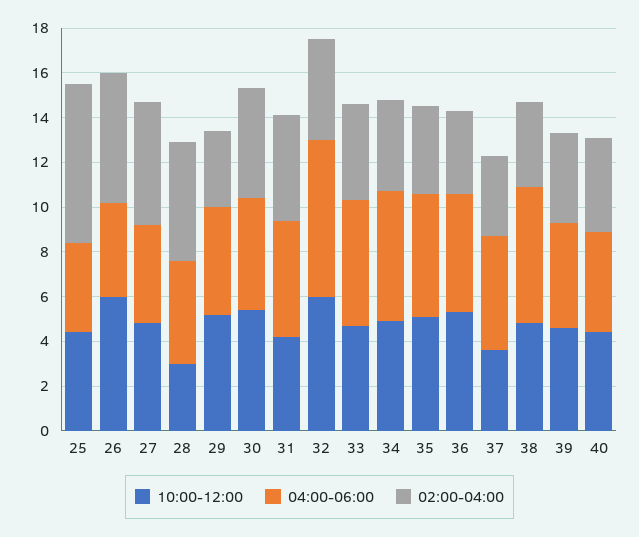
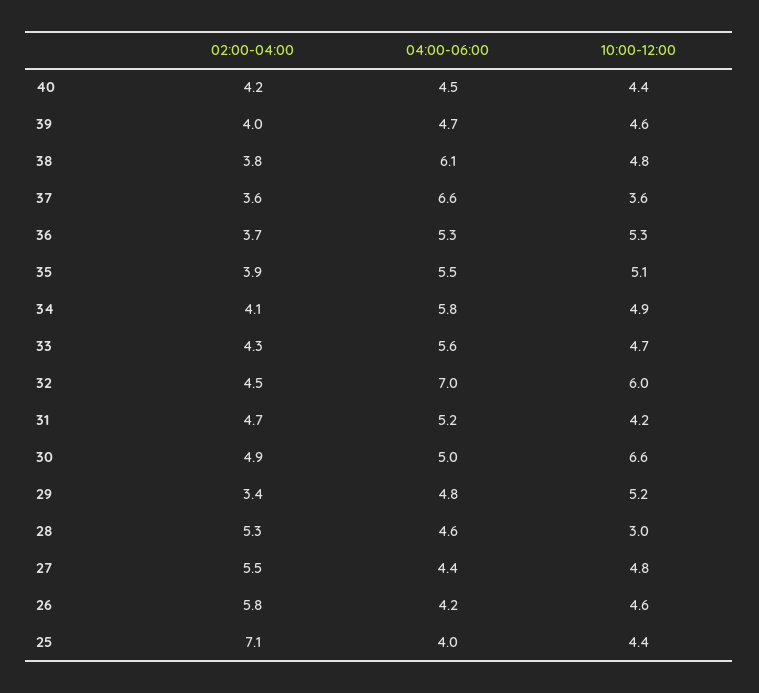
10:00-12:00, 26: 6 -> 4.6
10:00-12:00, 30: 5.5 -> 6.6
04:00-06:00, 37: 5 -> 6.6

